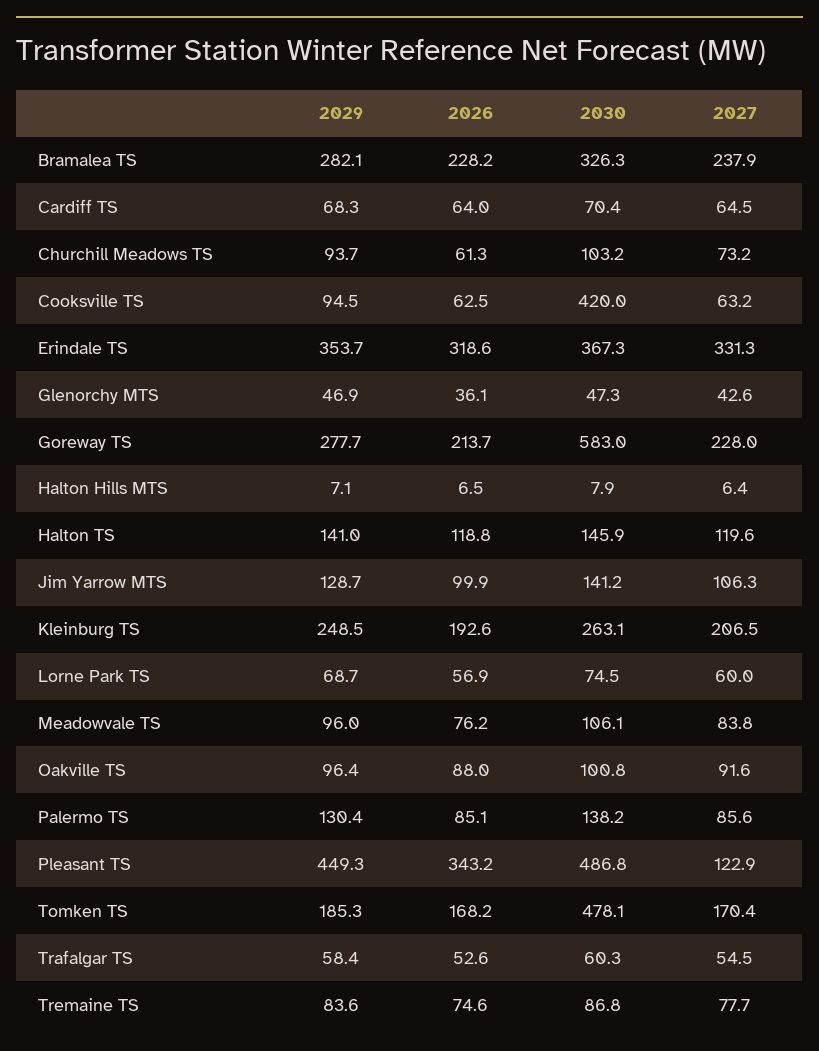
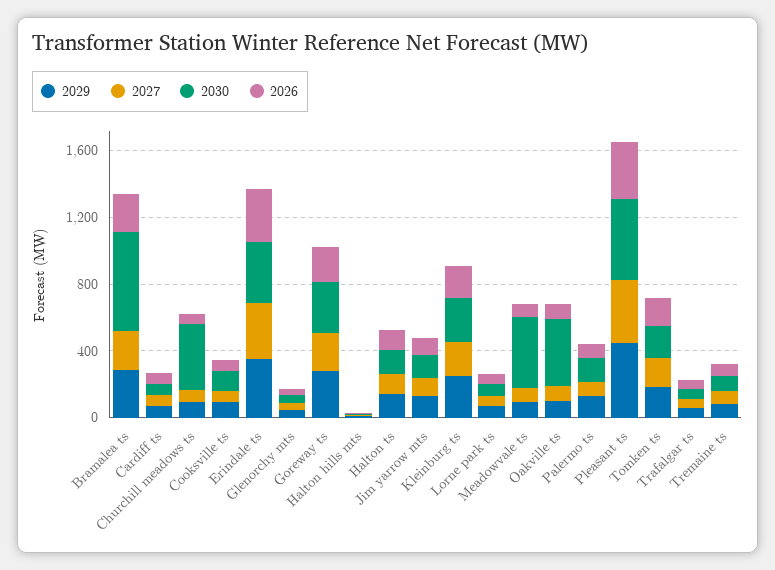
2030, Bramalea TS: 326.3 -> 600
2030, Churchill Meadows TS: 103.2 -> 400
2030, Cooksville TS: 420 -> 100
2030, Goreway TS: 583 -> 300
2030, Meadowvale TS: 106.1 -> 400
2030, Oakville TS: 100.8 -> 400
2027, Pleasant TS: 122.9 -> 400
2030, Tomken TS: 478.1 -> 200

